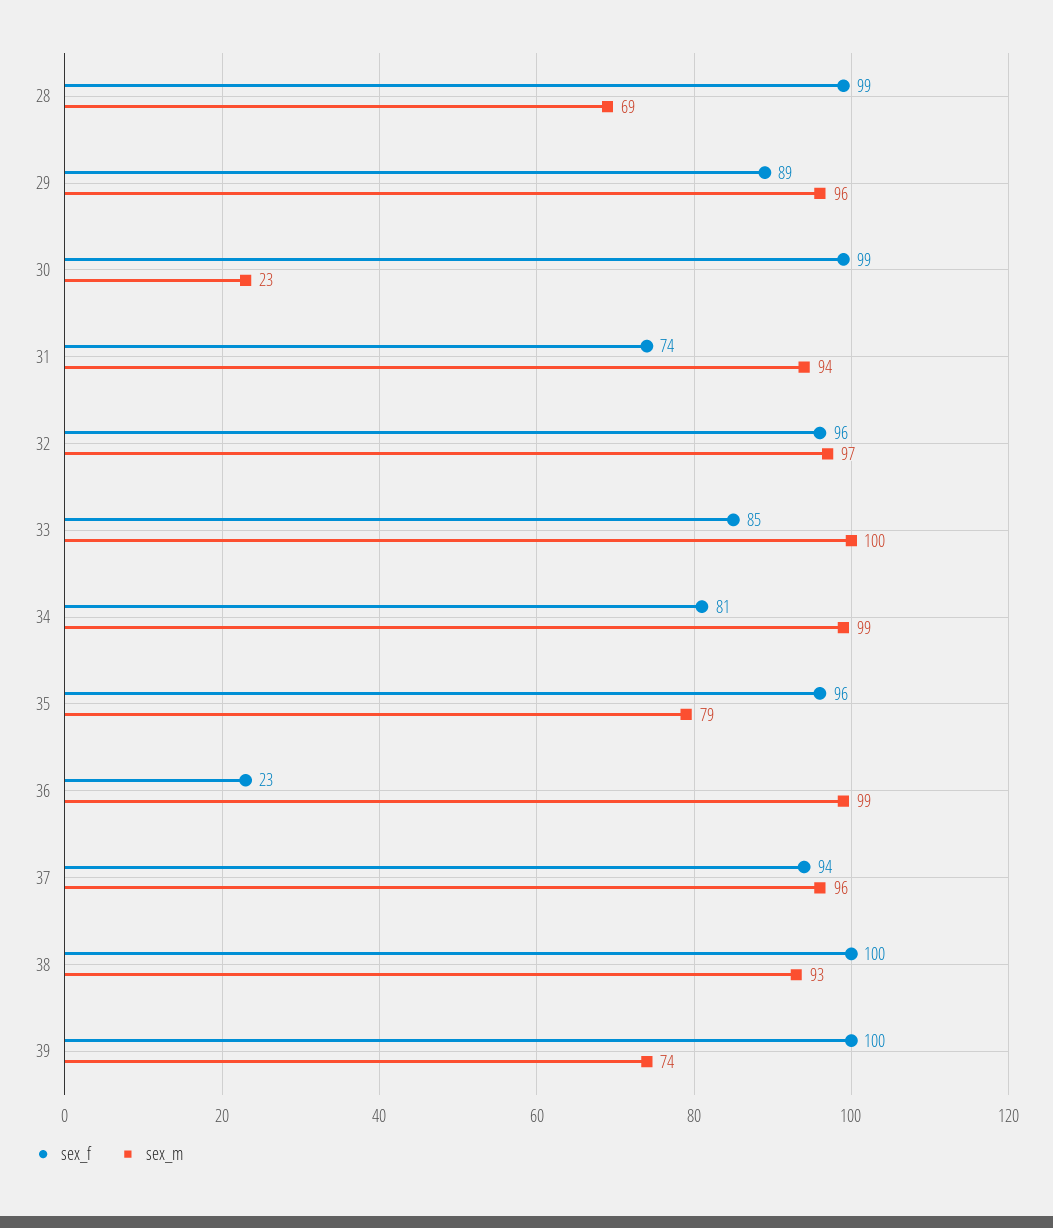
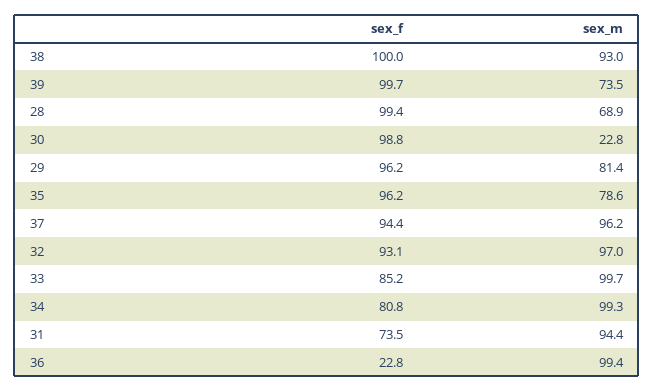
sex_f, 29: 89 -> 96.2
sex_m, 29: 96 -> 81.4
sex_f, 32: 96 -> 93.1

